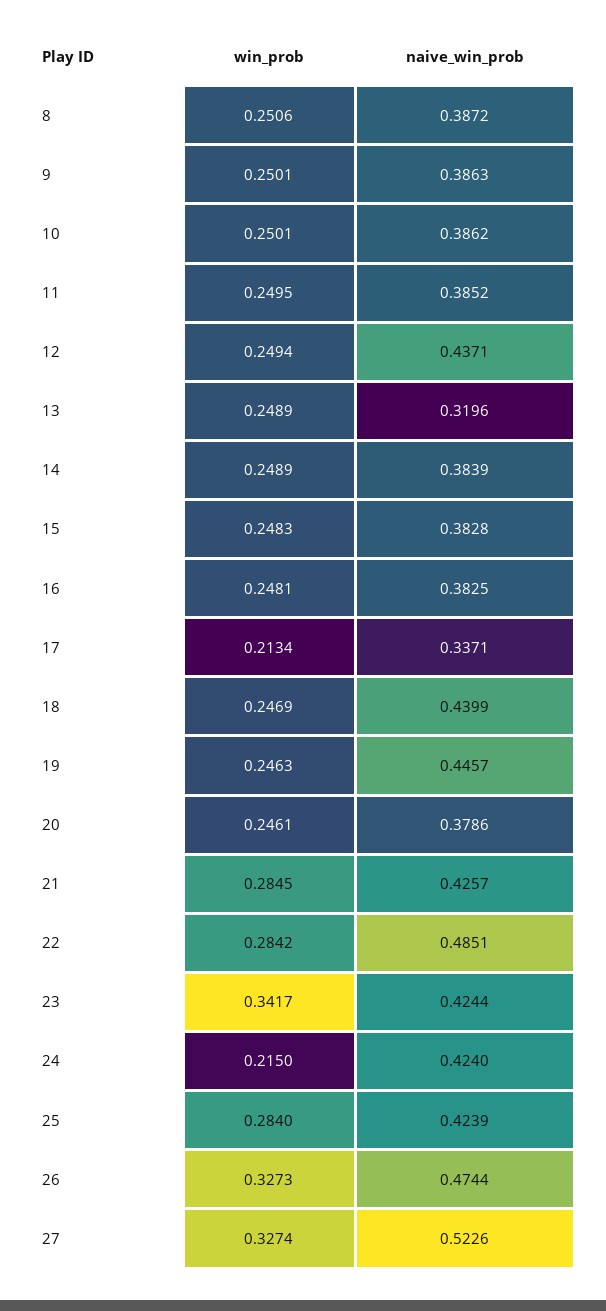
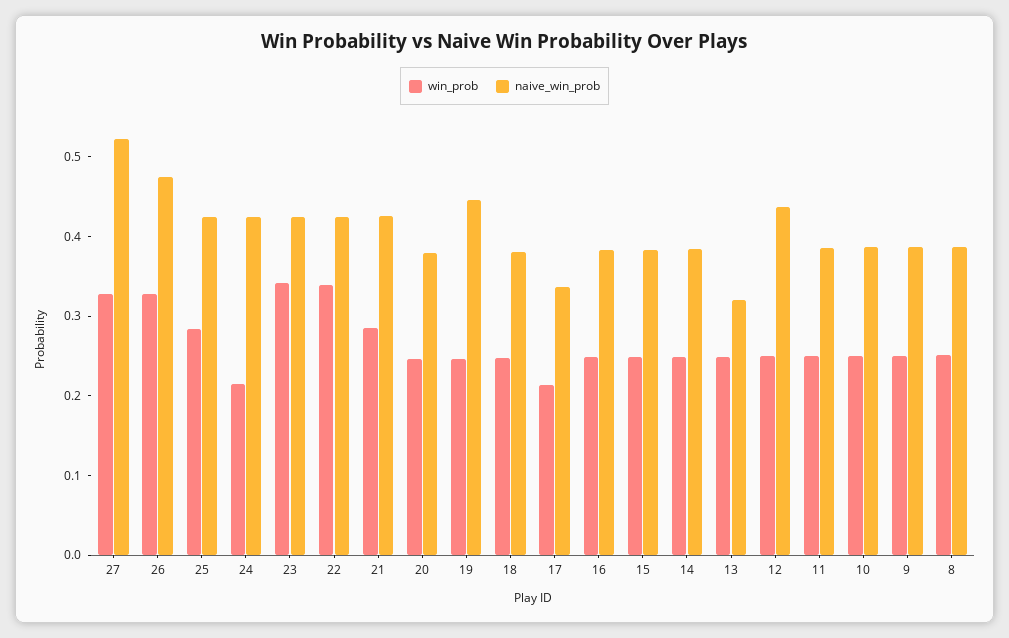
naive_win_prob, 18: 0.4399 -> 0.38
win_prob, 22: 0.2842 -> 0.34
naive_win_prob, 22: 0.4851 -> 0.42

